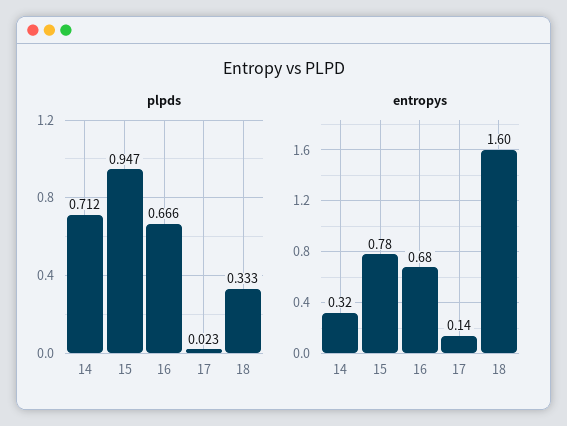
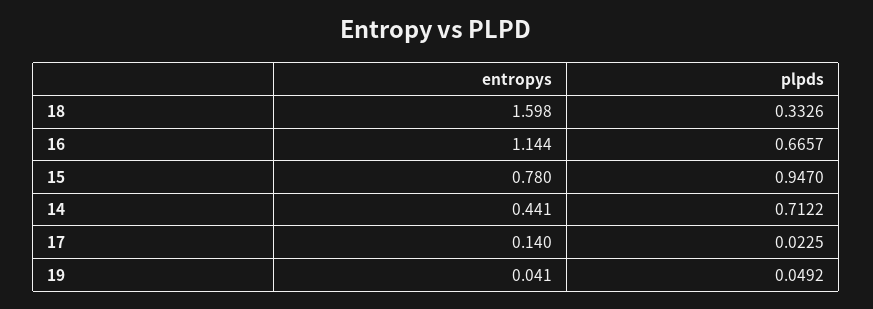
entropys, 14: 0.32 -> 0.441
entropys, 16: 0.68 -> 1.144
entropys, 19: none -> 0.041
plpds, 19: none -> 0.0492

